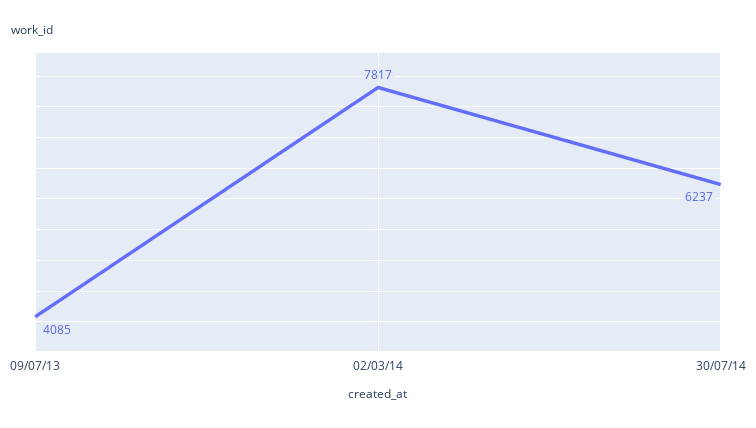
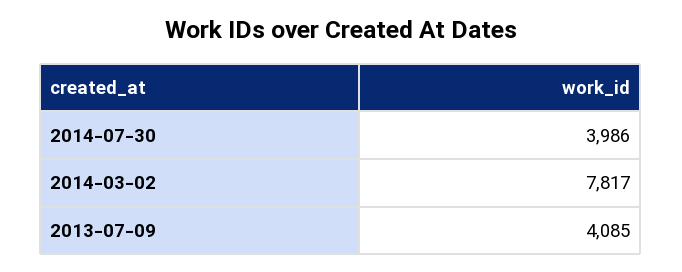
30/07/14: 6237 -> 3986

